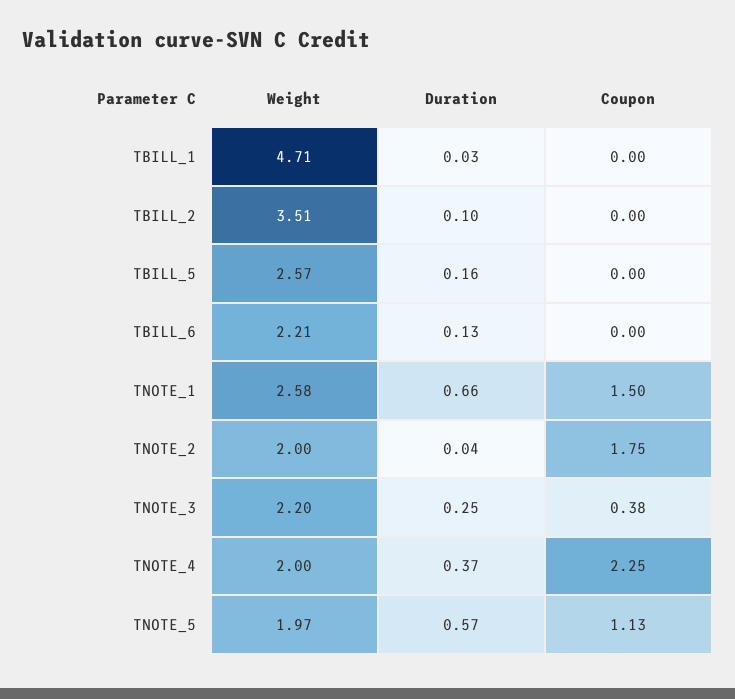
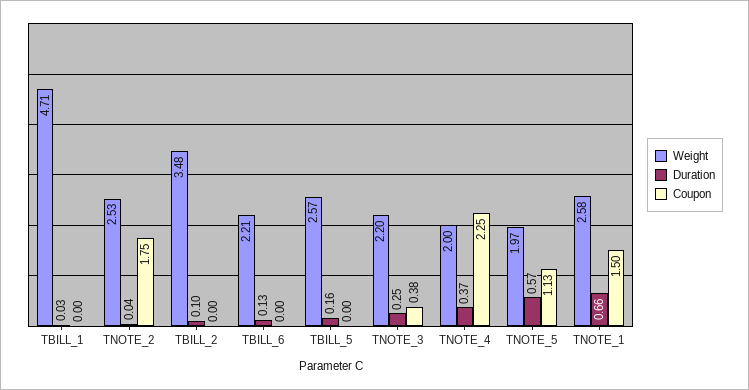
Weight, TBILL_2: 3.51 -> 3.48
Weight, TNOTE_2: 2 -> 2.53

